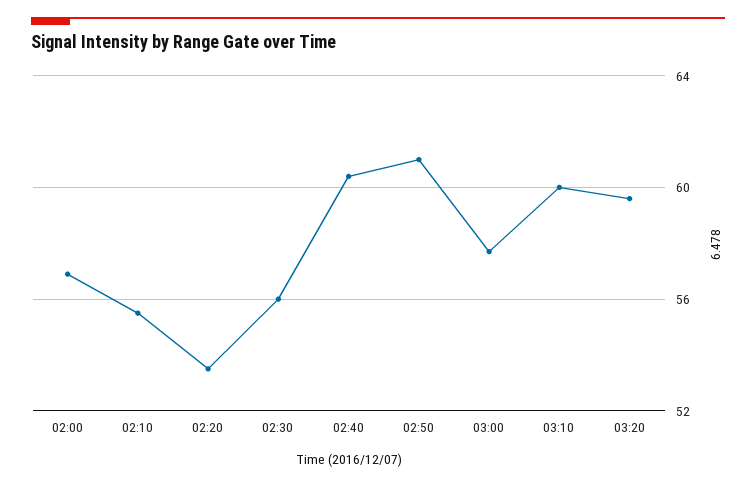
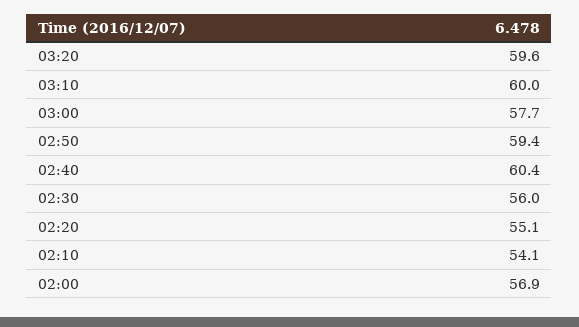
02:10: 55.5 -> 54.1
02:20: 53.5 -> 55.1
02:50: 61 -> 59.4

